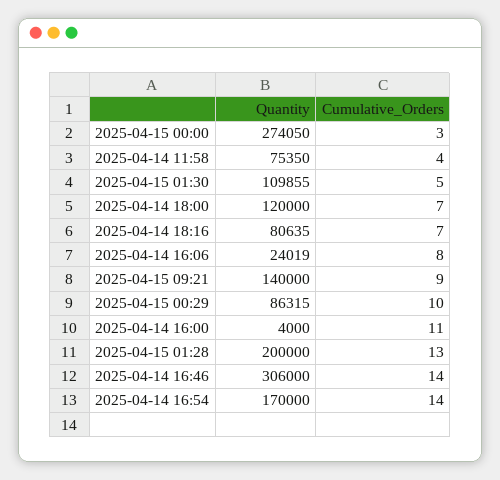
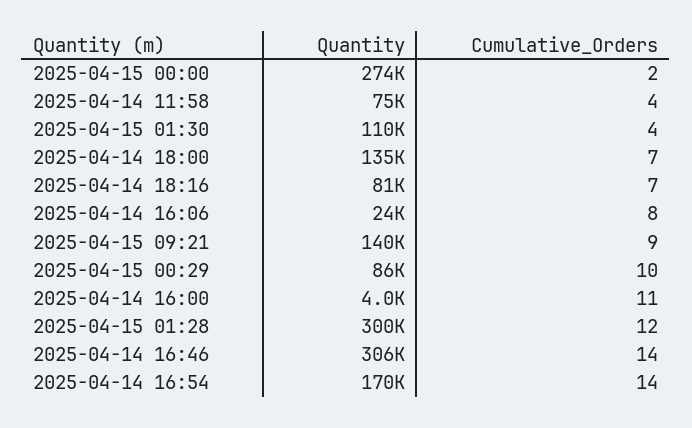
Cumulative_Orders, 2025-04-15 00:00: 3 -> 2
Cumulative_Orders, 2025-04-15 01:30: 5 -> 4
Quantity, 2025-04-14 18:00: 120000 -> 135000
Quantity, 2025-04-15 01:28: 200000 -> 300000
Cumulative_Orders, 2025-04-15 01:28: 13 -> 12

